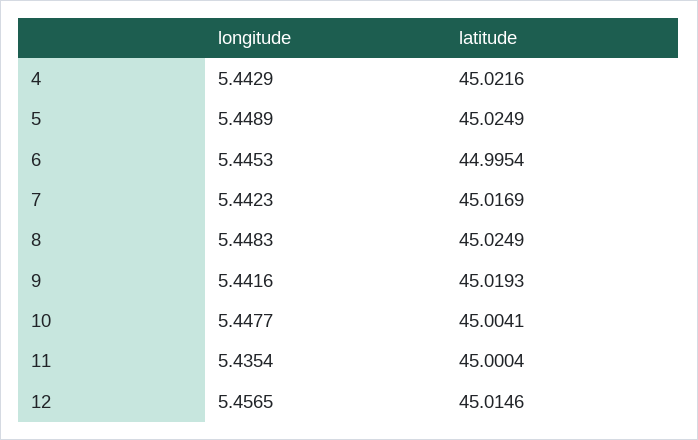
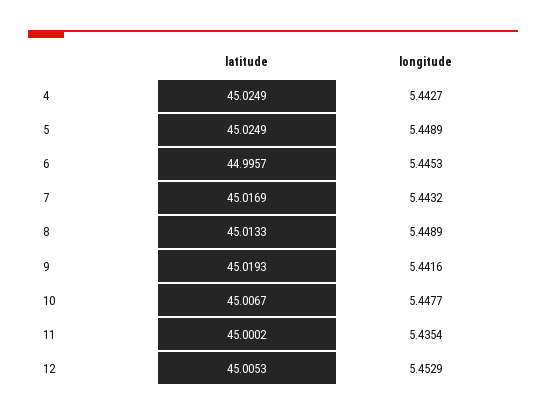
longitude, 4: 5.4429 -> 5.4427
latitude, 4: 45.0216 -> 45.0249
latitude, 6: 44.9954 -> 44.9957
longitude, 7: 5.4423 -> 5.4432
longitude, 8: 5.4483 -> 5.4489
latitude, 8: 45.0249 -> 45.0133
latitude, 10: 45.0041 -> 45.0067
latitude, 11: 45.0004 -> 45.0002
longitude, 12: 5.4565 -> 5.4529
latitude, 12: 45.0146 -> 45.0053

